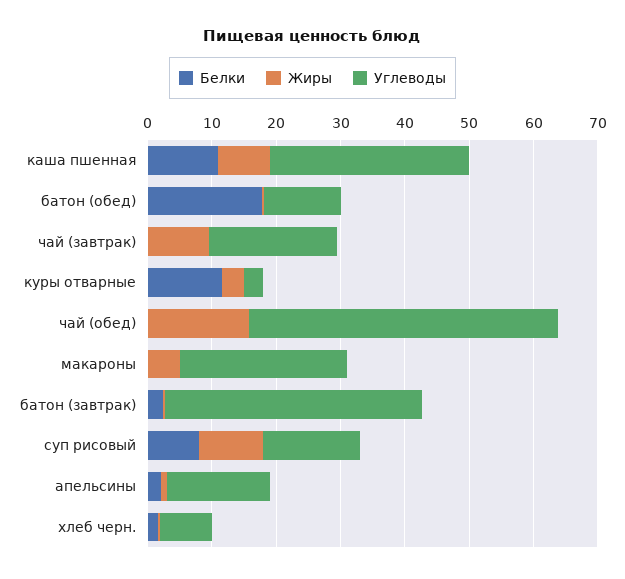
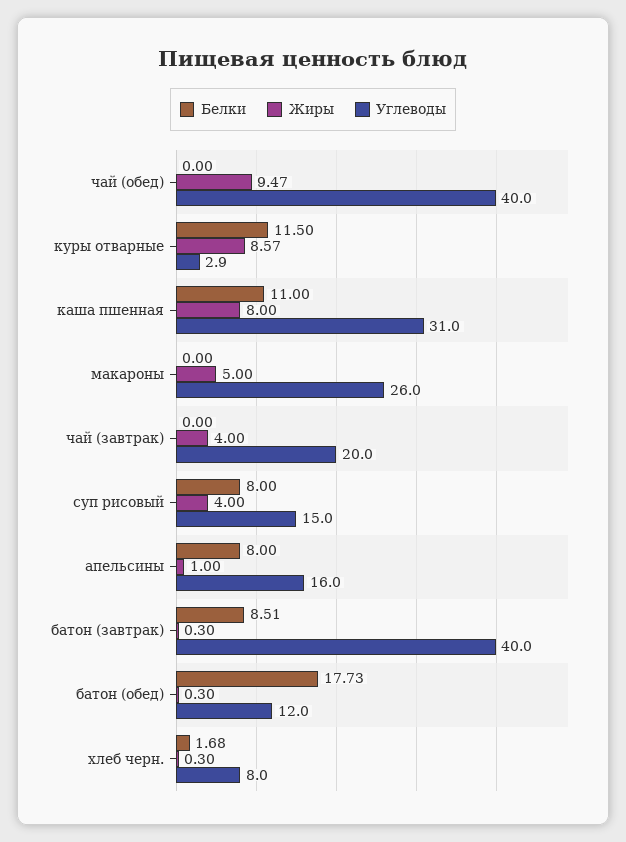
Жиры, чай (завтрак): 10 -> 4
Жиры, куры отварные: 4 -> 8.57
Жиры, чай (обед): 16 -> 9.47
Углеводы, чай (обед): 48 -> 40
Белки, батон (завтрак): 2 -> 8.51
Жиры, суп рисовый: 10 -> 4
Белки, апельсины: 2 -> 8

